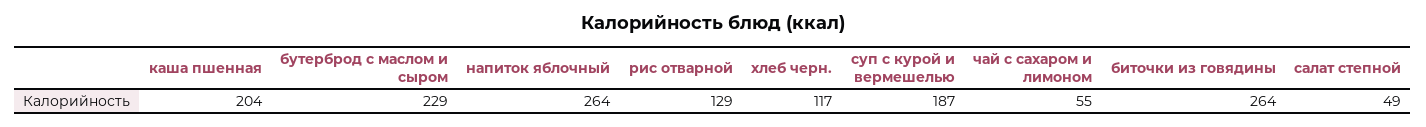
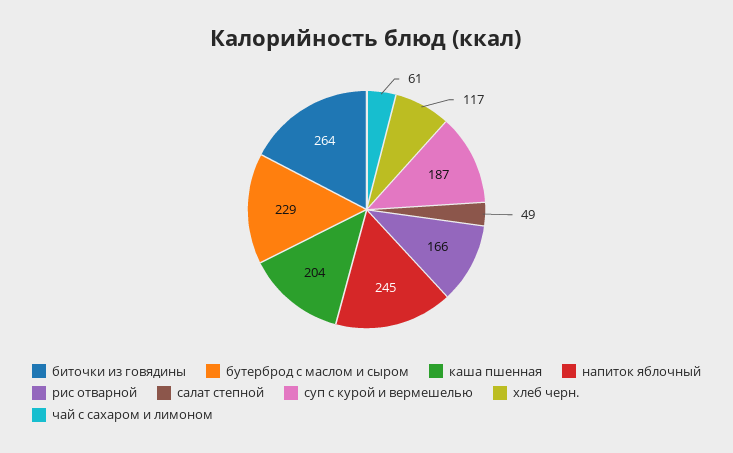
напиток яблочный: 264 -> 245
рис отварной: 129 -> 166
чай с сахаром и лимоном: 55 -> 61

